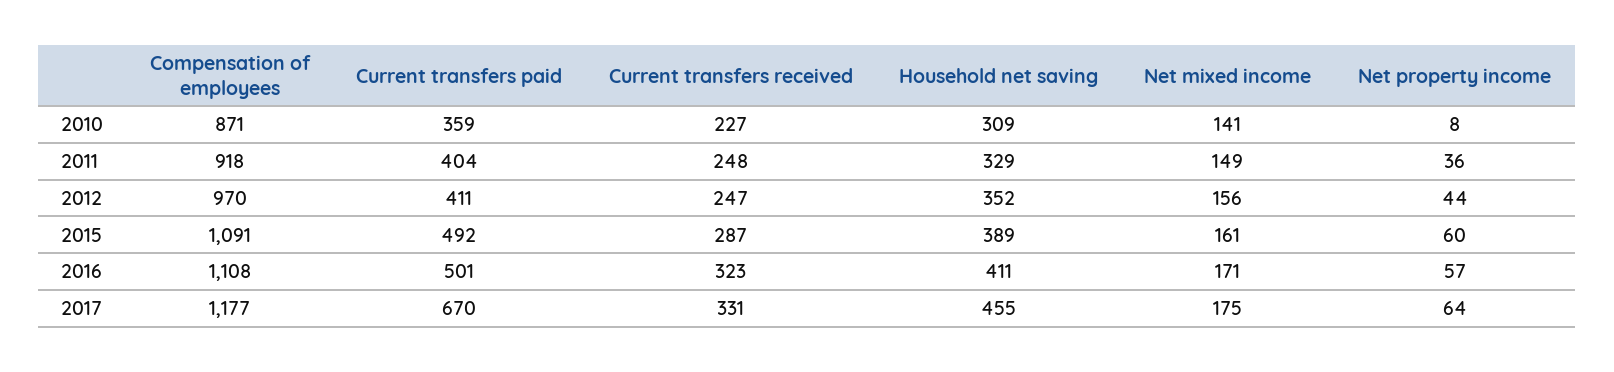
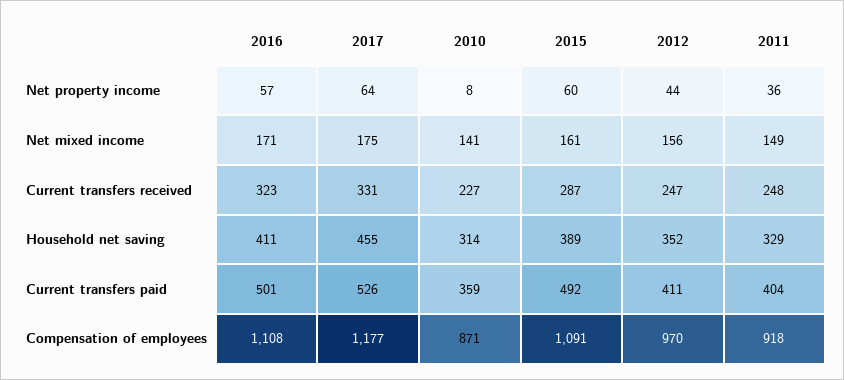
Household net saving, 2010: 309 -> 314
Current transfers paid, 2017: 670 -> 526

